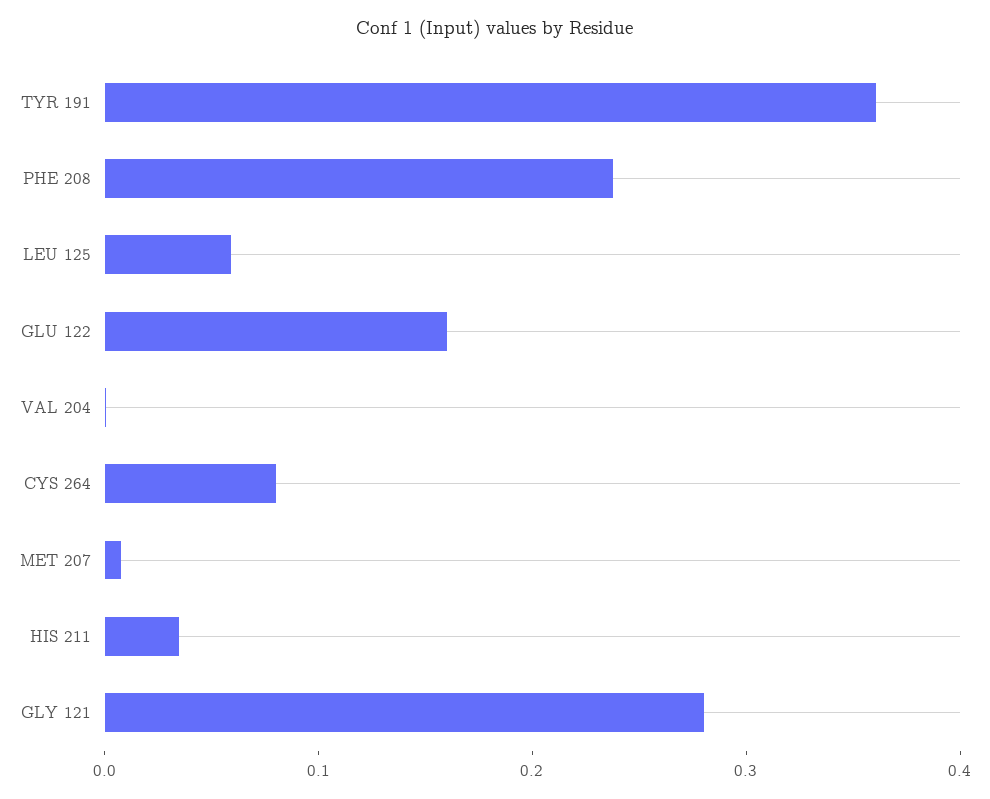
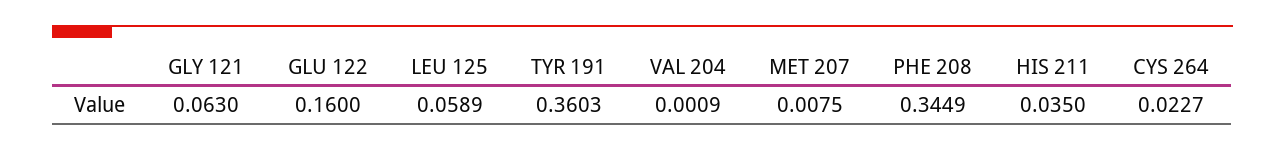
PHE 208: 0.24 -> 0.3449
CYS 264: 0.08 -> 0.0227
GLY 121: 0.28 -> 0.063

